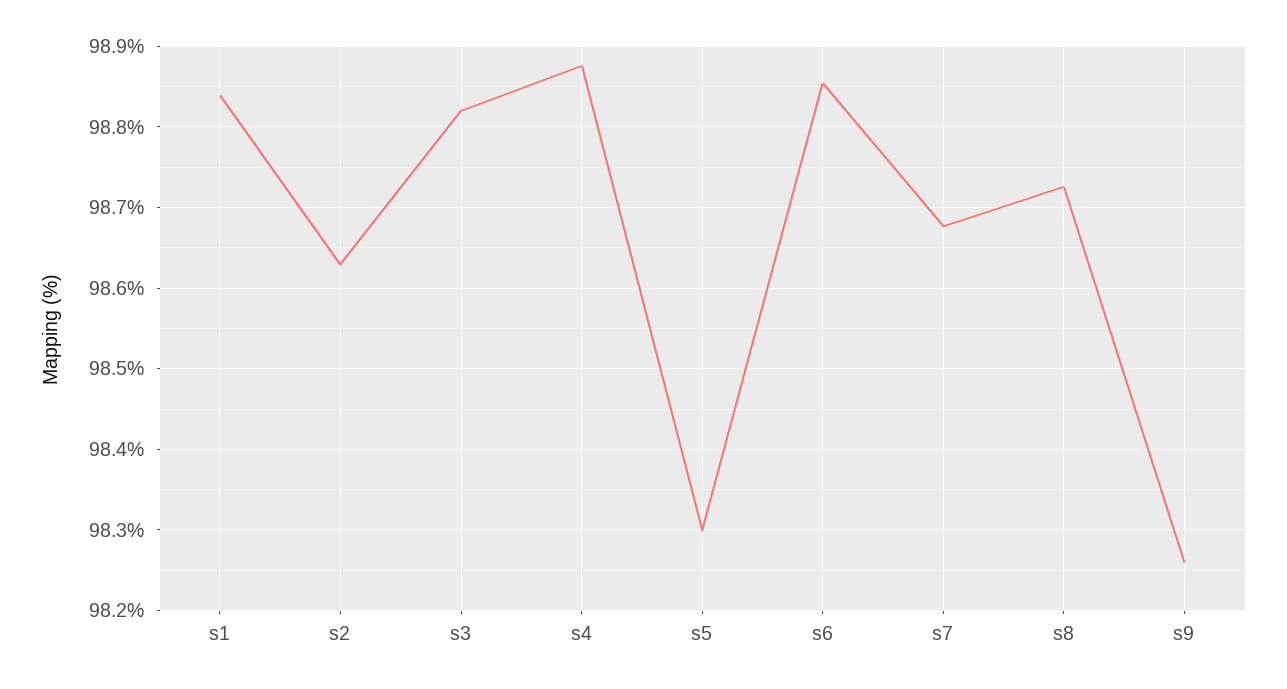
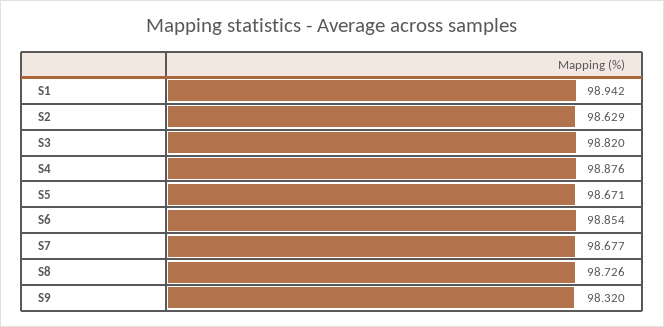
s1: 98.84 -> 98.942
s5: 98.3 -> 98.671
s9: 98.26 -> 98.32

